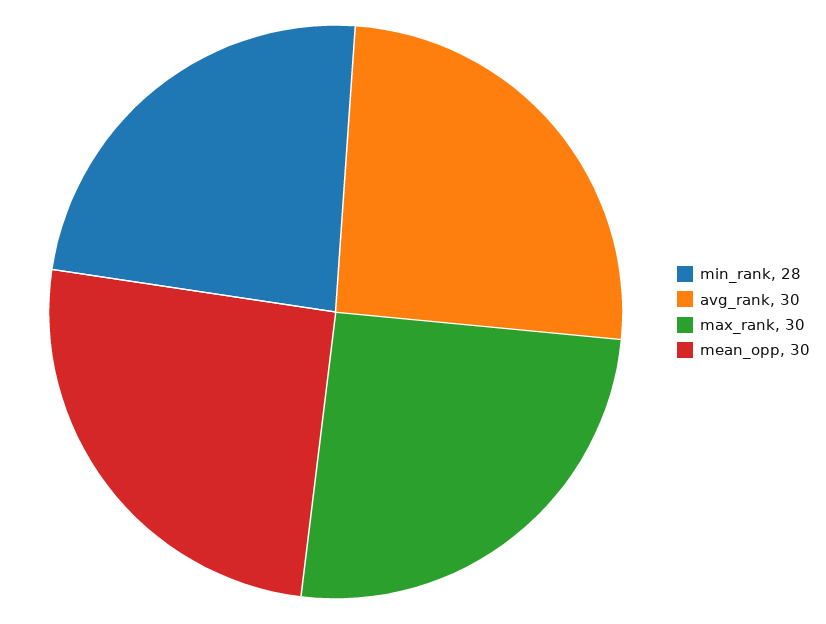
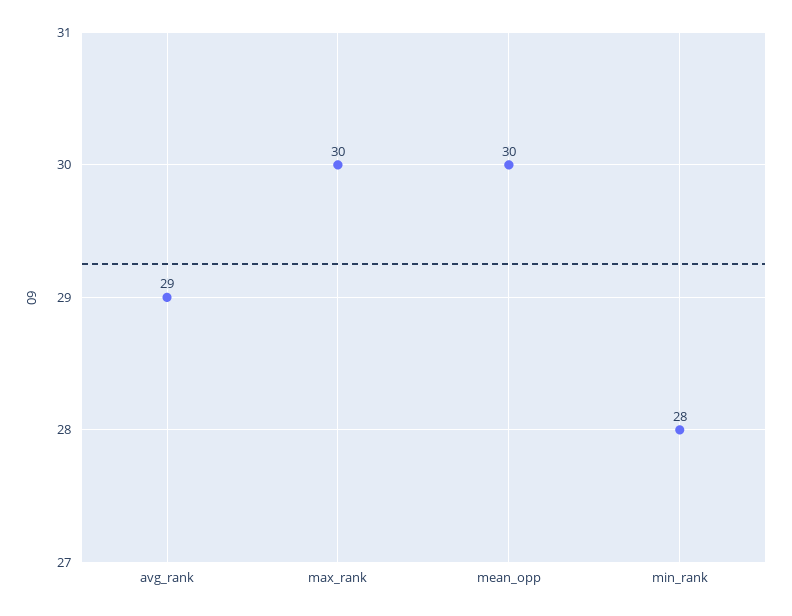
avg_rank: 30 -> 29

